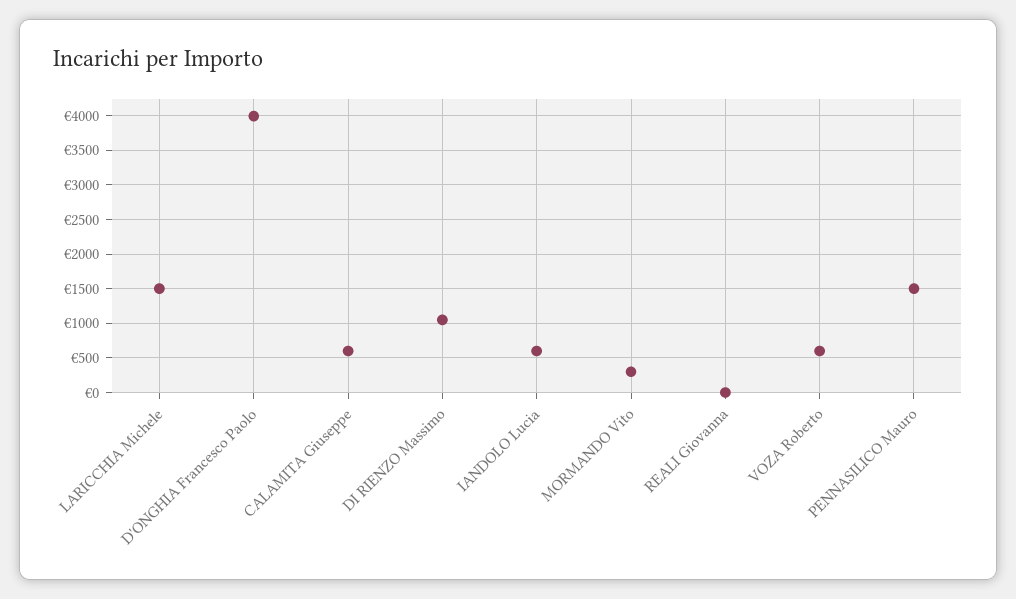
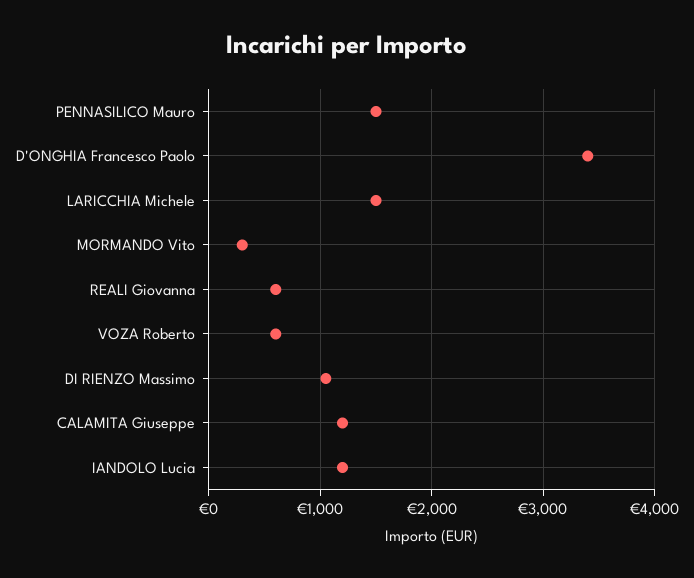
D'ONGHIA Francesco Paolo: 4000 -> 3400
CALAMITA Giuseppe: 600 -> 1200
IANDOLO Lucia: 600 -> 1200
REALI Giovanna: 0 -> 600

